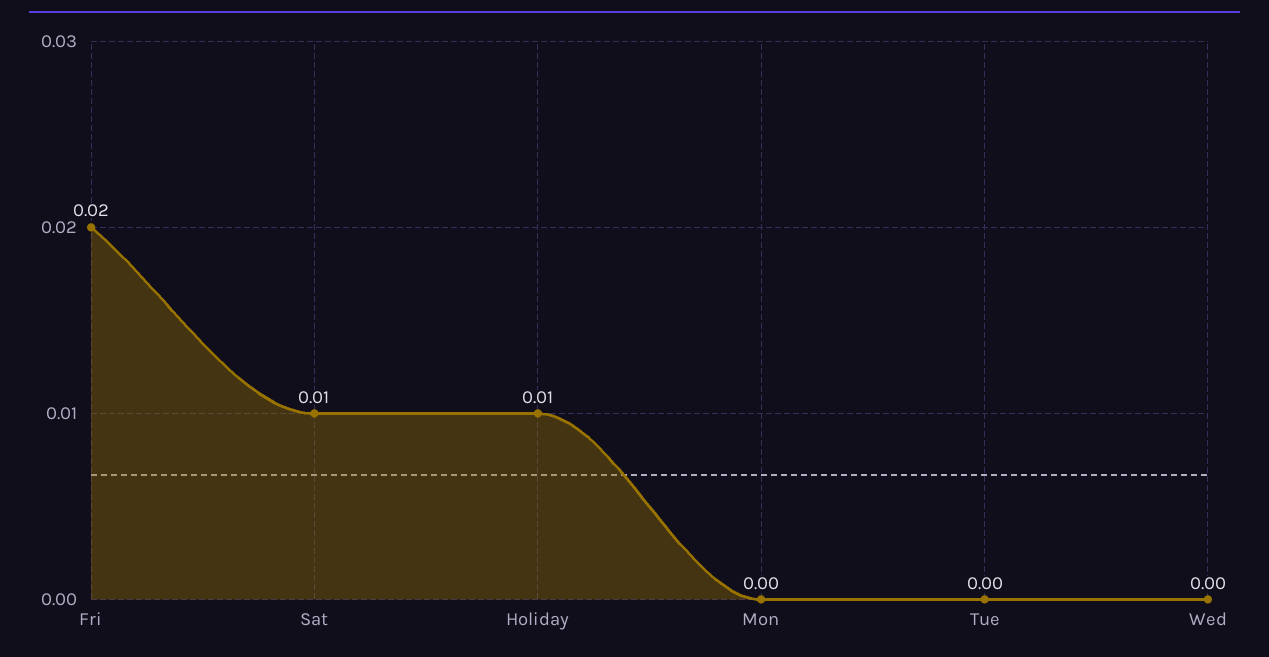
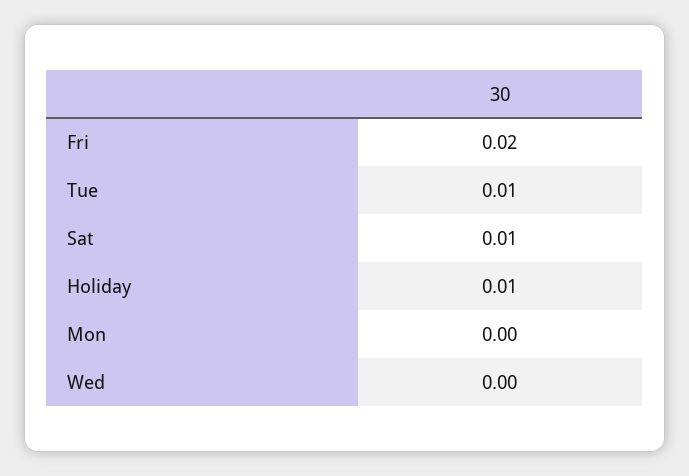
Tue: 0 -> 0.01

